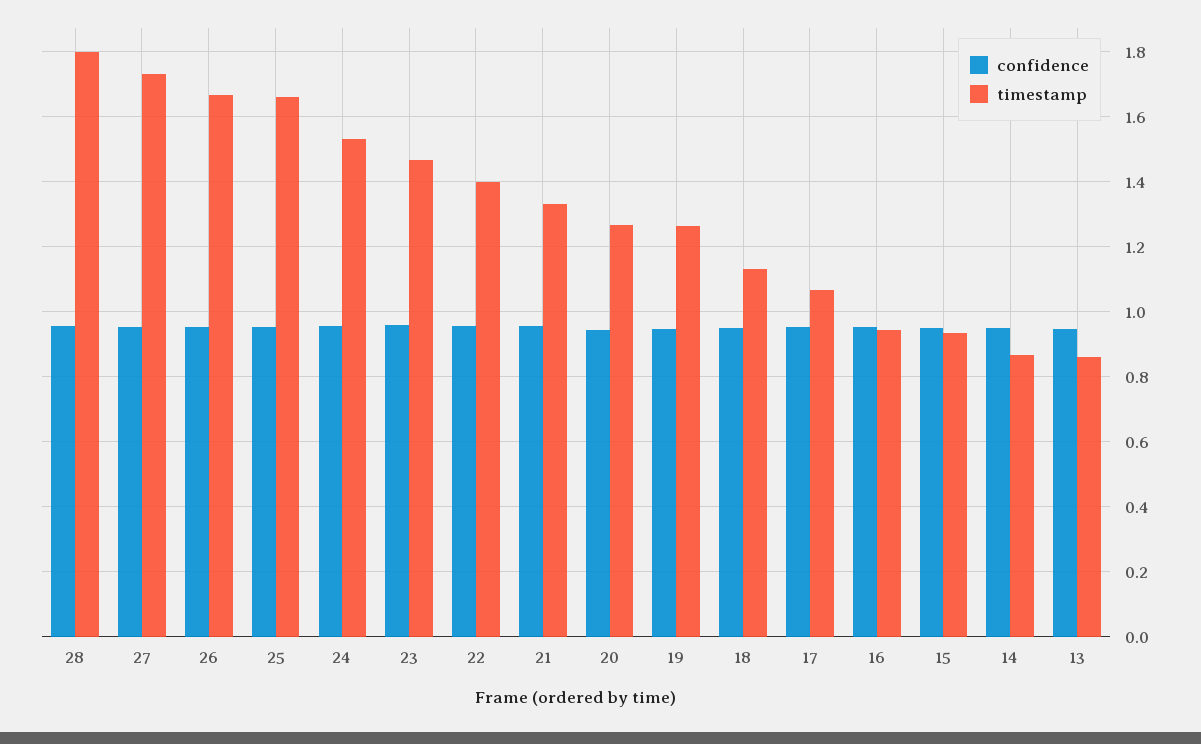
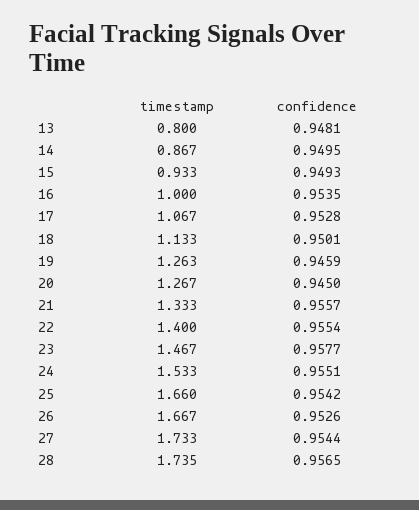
timestamp, 28: 1.8 -> 1.735
timestamp, 16: 0.94 -> 1
timestamp, 13: 0.86 -> 0.8

